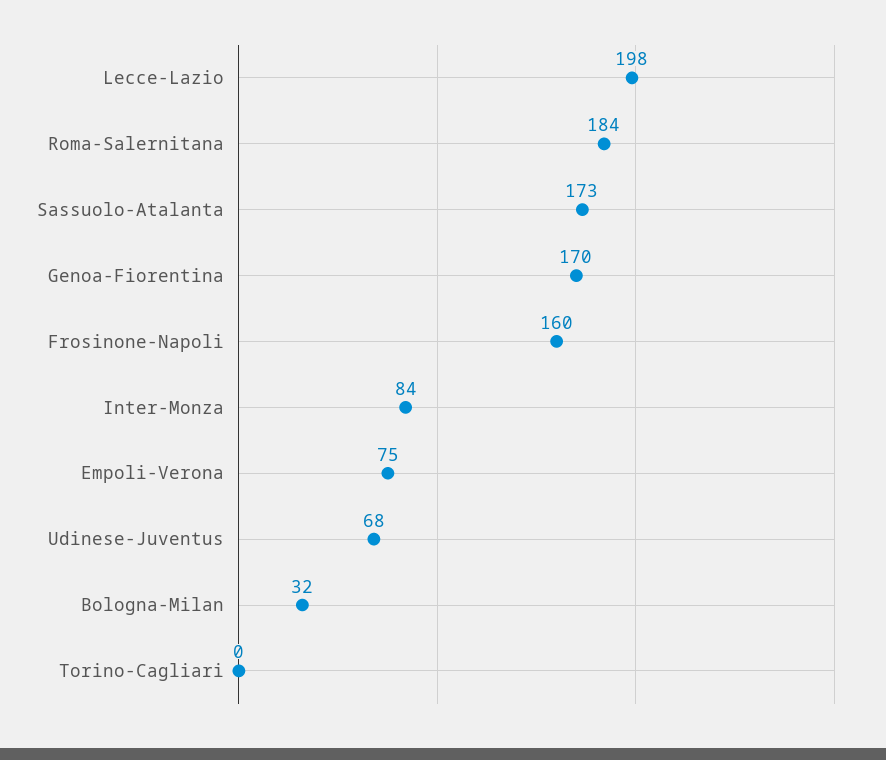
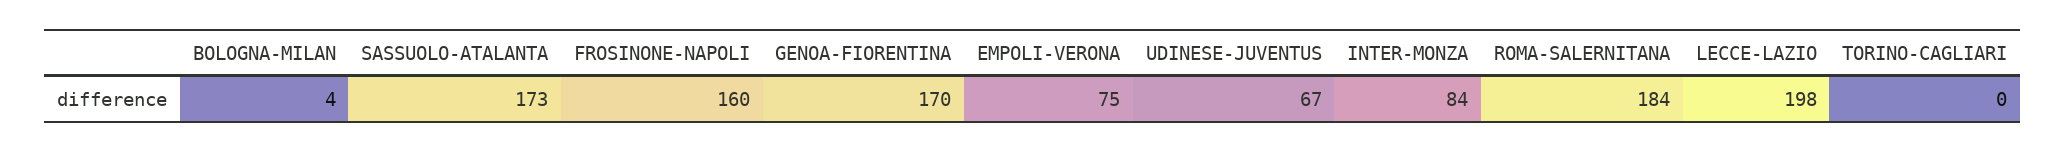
Udinese-Juventus: 68 -> 67
Bologna-Milan: 32 -> 4

